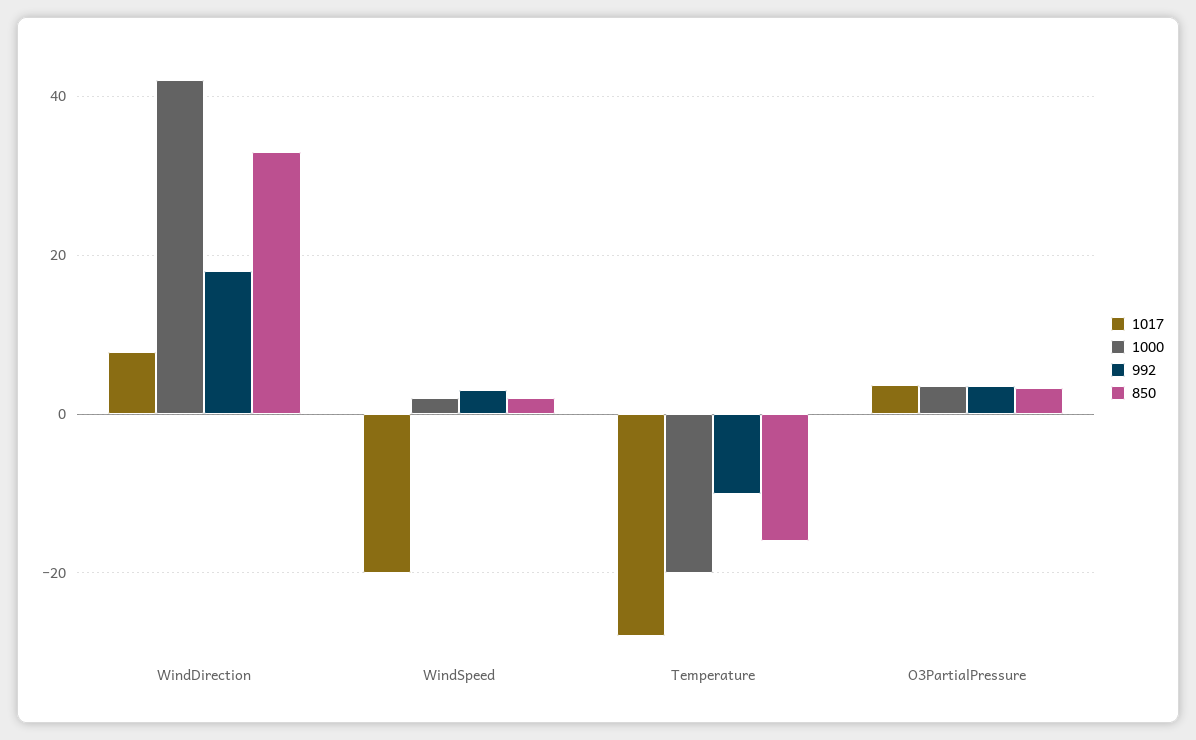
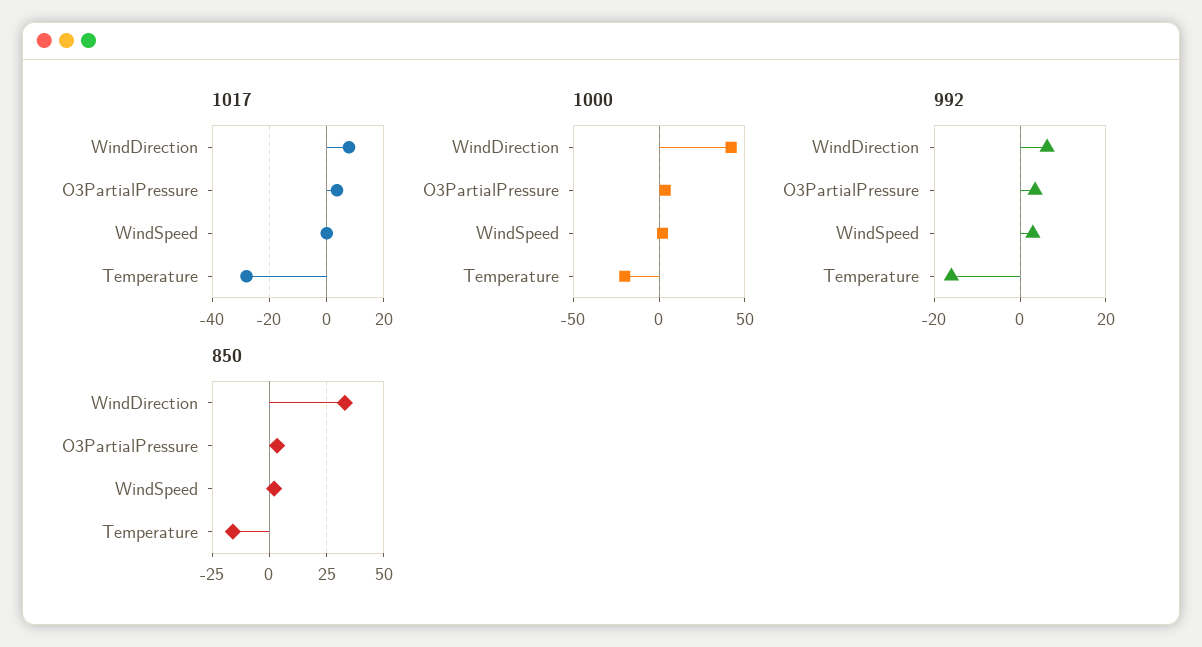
992, WindDirection: 18 -> 6
1017, WindSpeed: -20 -> 0
992, Temperature: -10 -> -16

